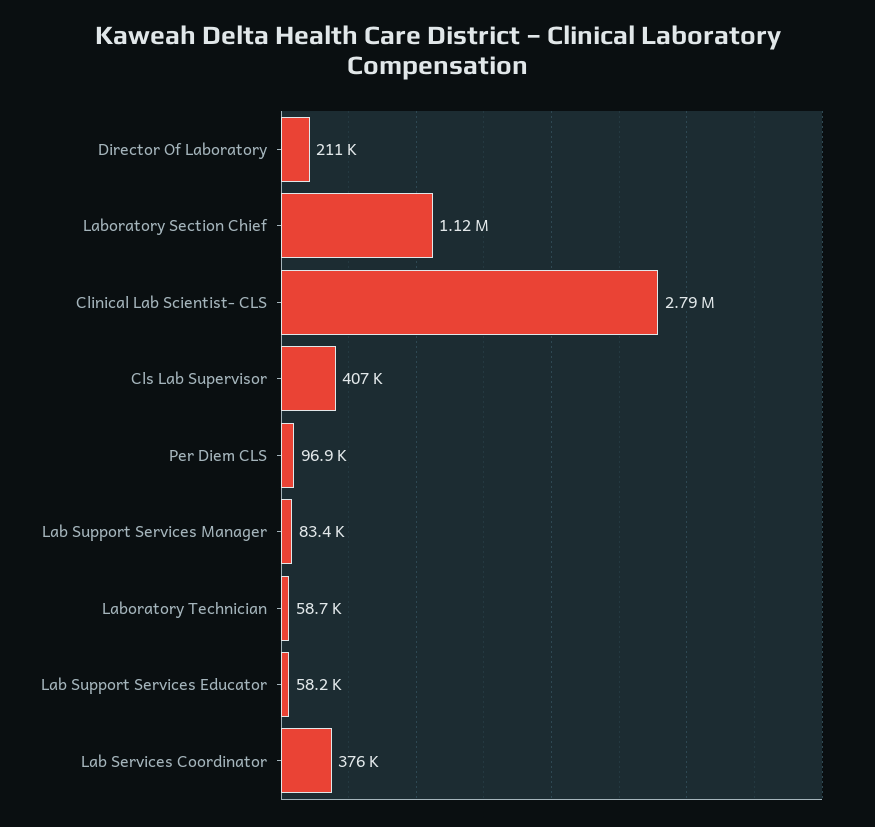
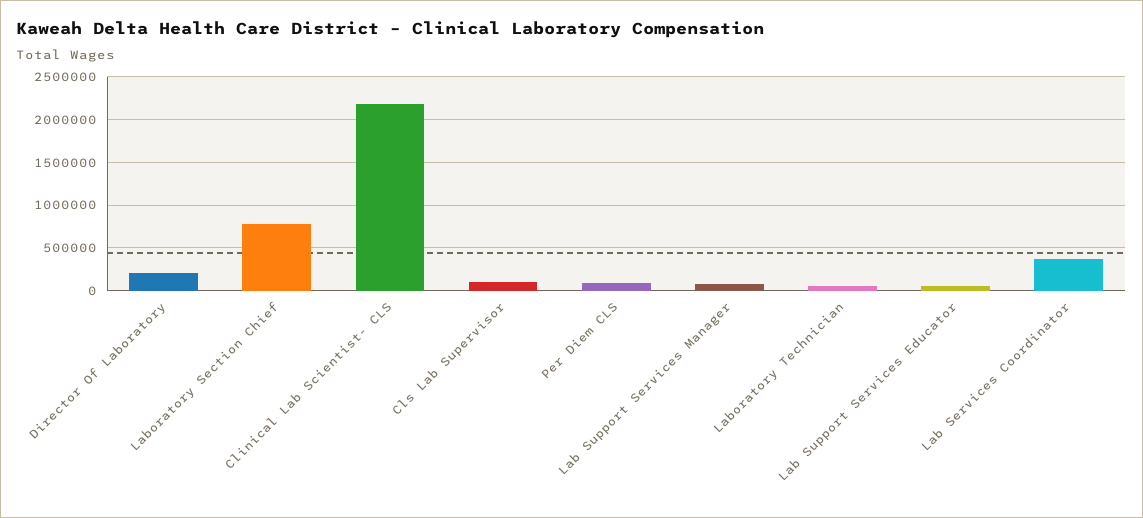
Laboratory Section Chief: 1120000 -> 800000
Clinical Lab Scientist- CLS: 2790000 -> 2200000
Cls Lab Supervisor: 407000 -> 100000

